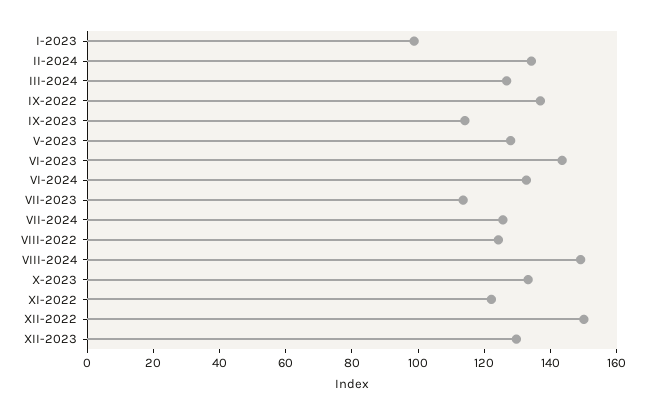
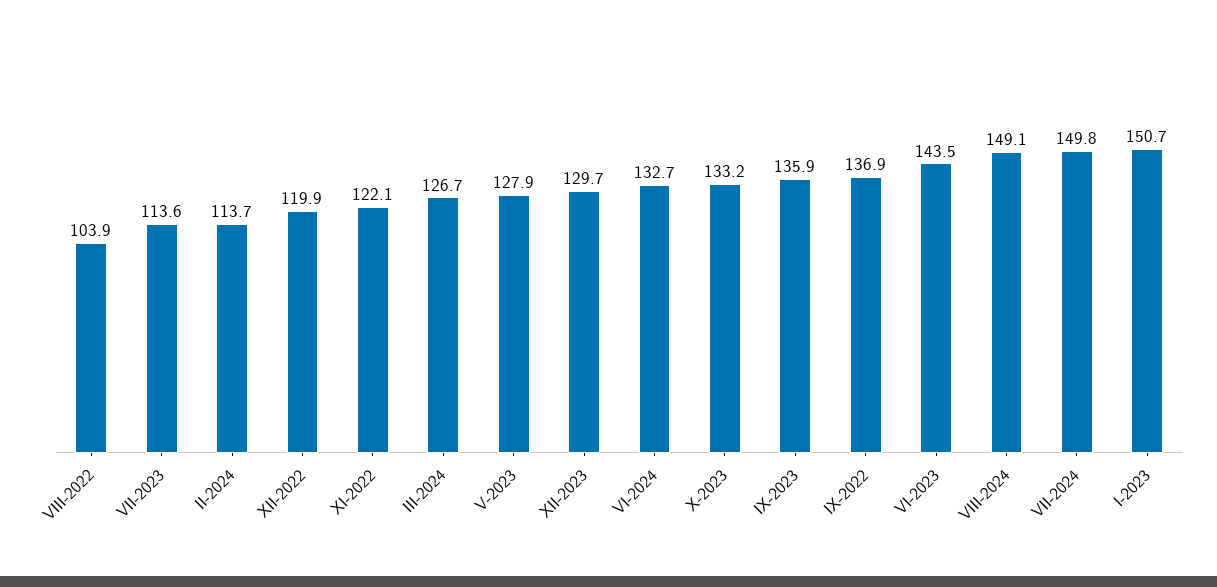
I-2023: 100 -> 150.7
II-2024: 135 -> 113.7
IX-2023: 115 -> 135.9
VII-2024: 125 -> 149.8
VIII-2022: 125 -> 103.9
XII-2022: 150 -> 119.9

